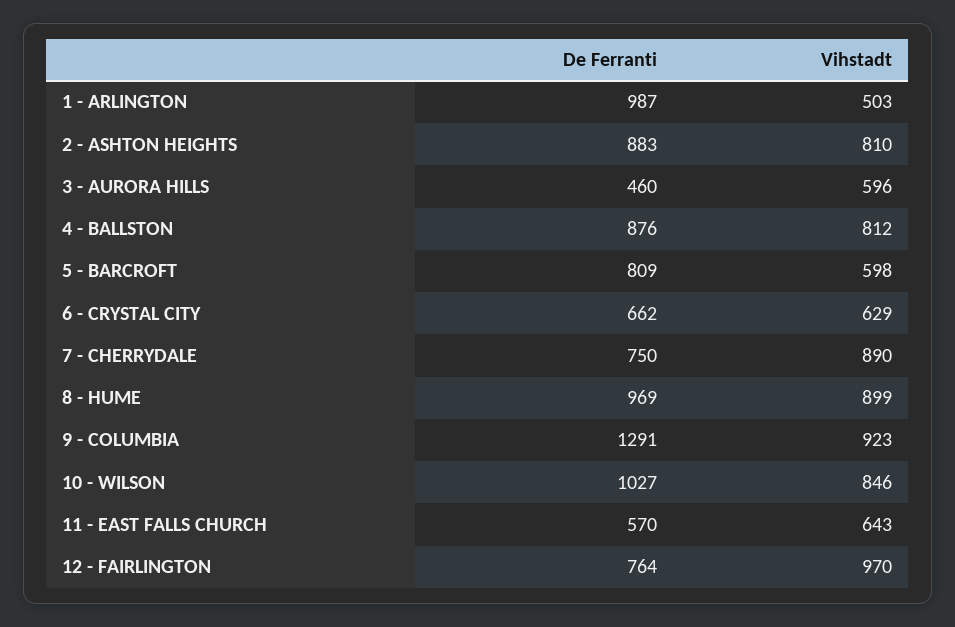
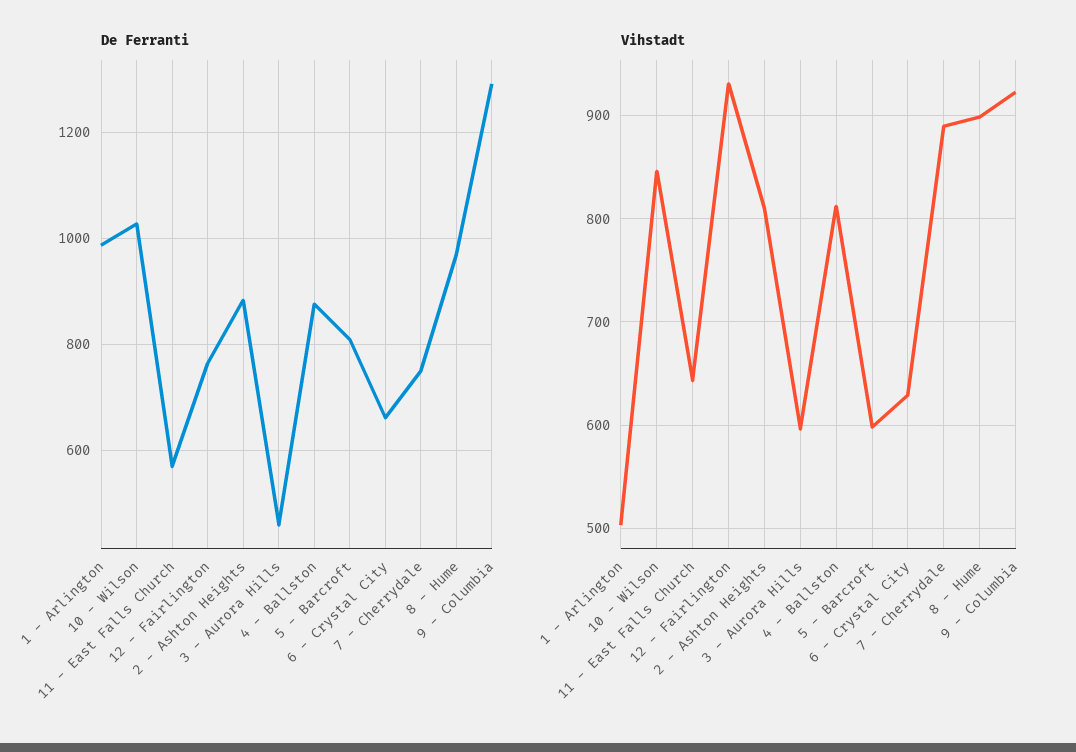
Vihstadt, 12 - FAIRLINGTON: 970 -> 930

